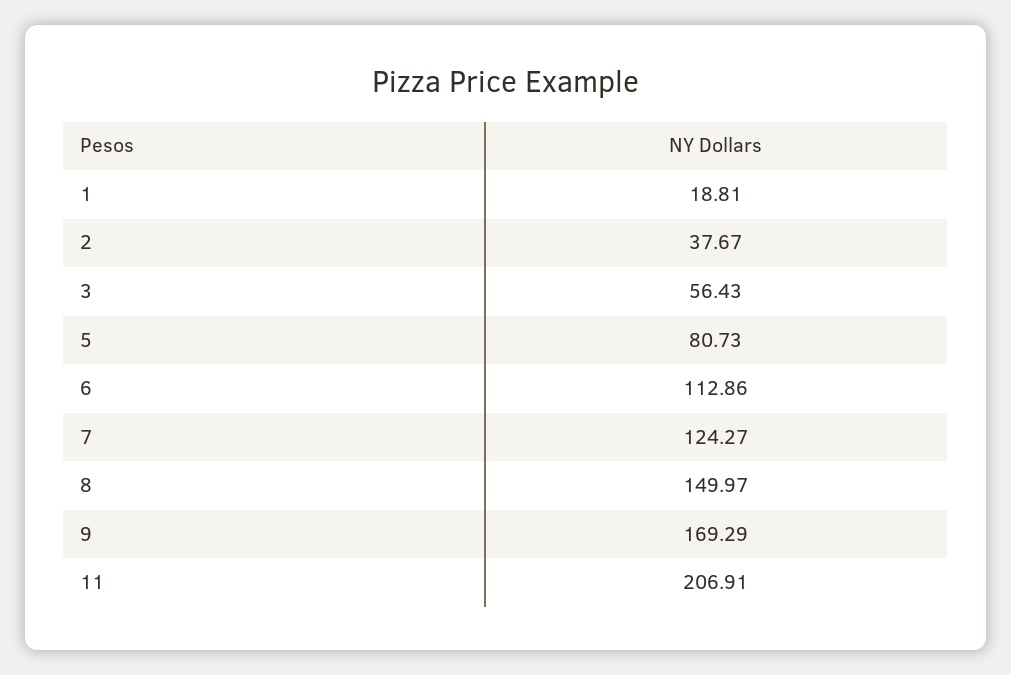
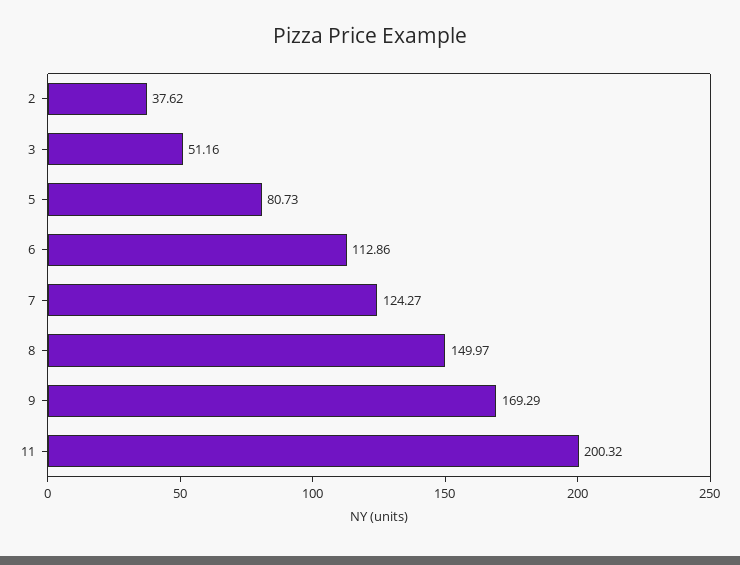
1: 18.81 -> none
2: 37.67 -> 37.62
3: 56.43 -> 51.16
11: 206.91 -> 200.32

